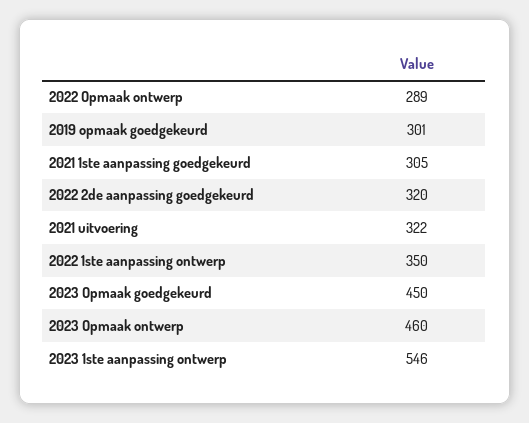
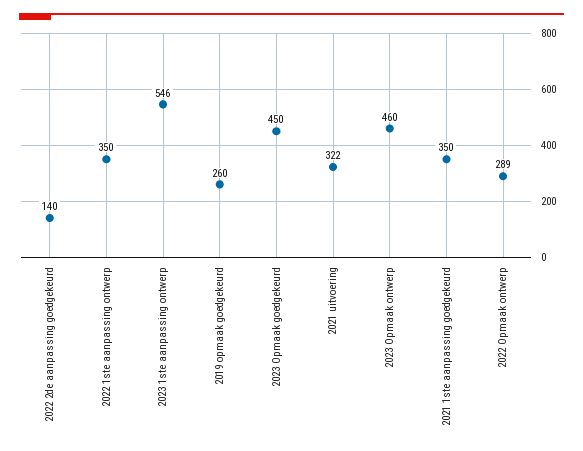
2019 opmaak goedgekeurd: 301 -> 260
2021 1ste aanpassing goedgekeurd: 305 -> 350
2022 2de aanpassing goedgekeurd: 320 -> 140

